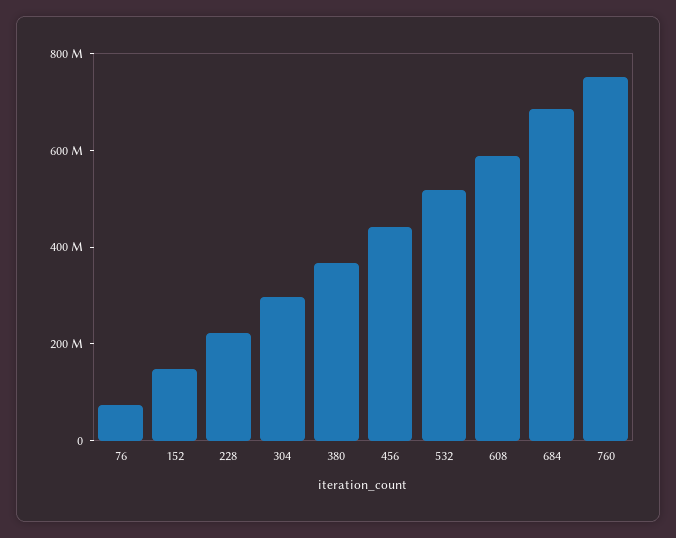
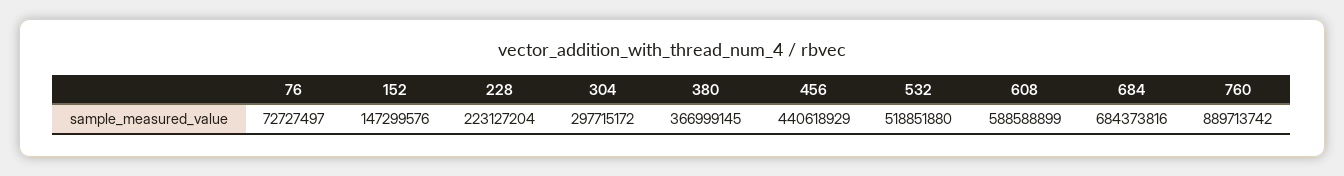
760: 750000000 -> 889713742

